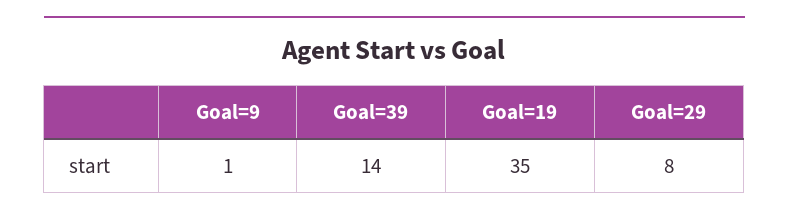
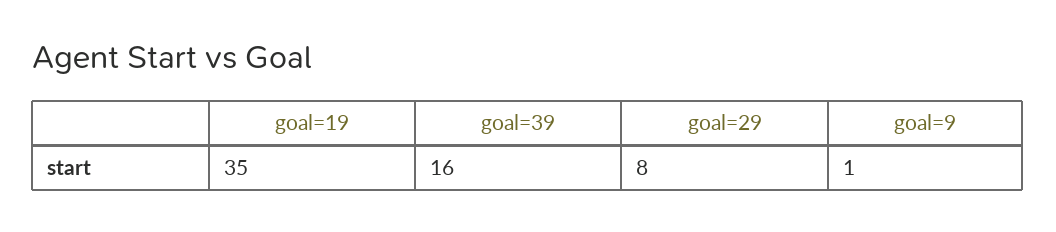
Goal=39: 14 -> 16

